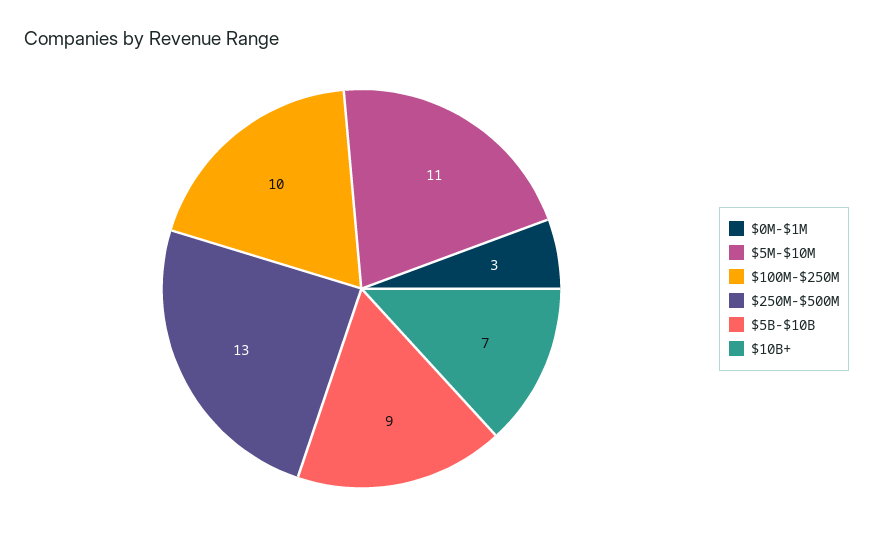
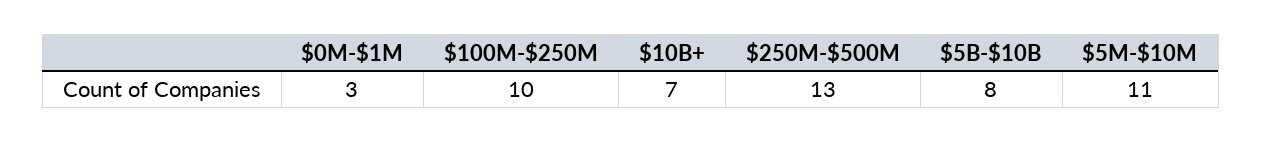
$5B-$10B: 9 -> 8

